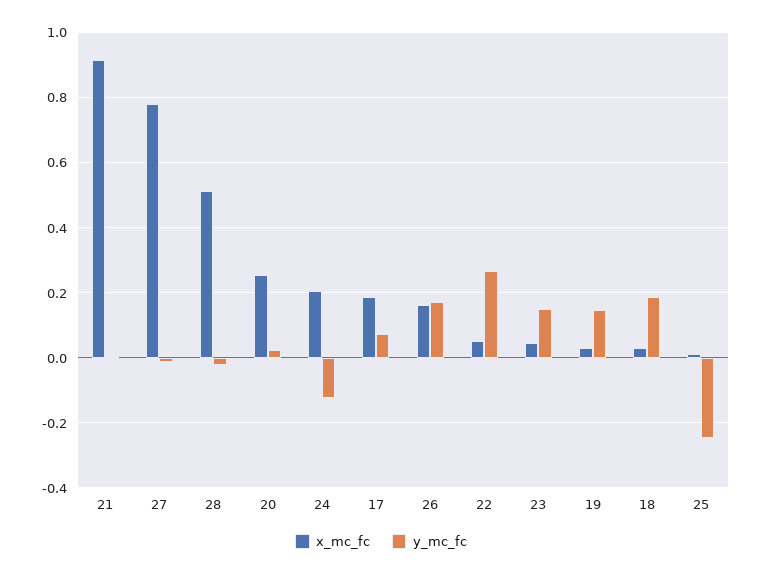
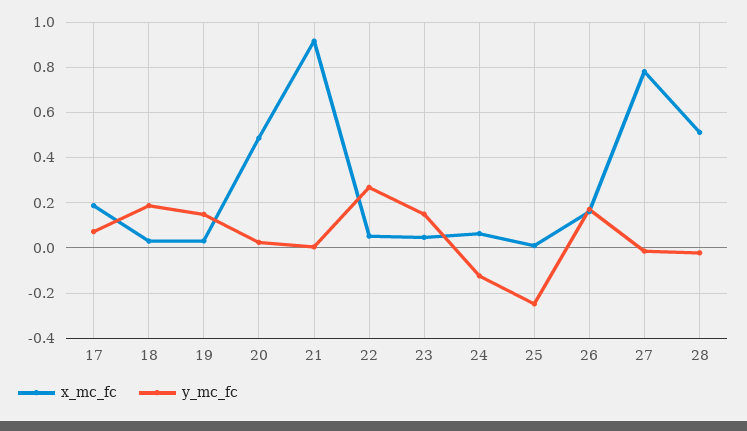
x_mc_fc, 20: 0.26 -> 0.5
x_mc_fc, 24: 0.2 -> 0.05

